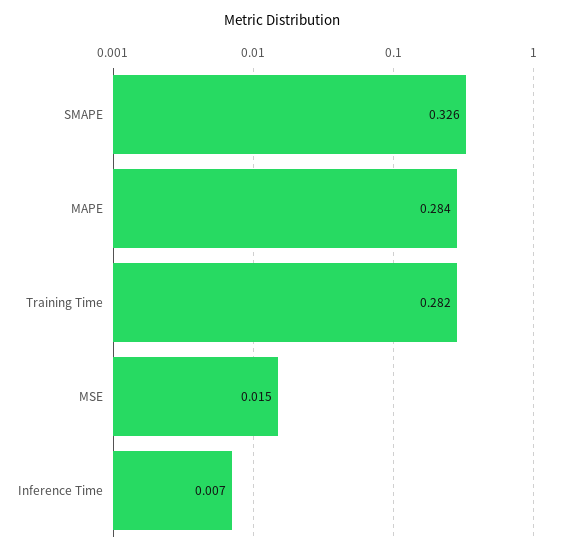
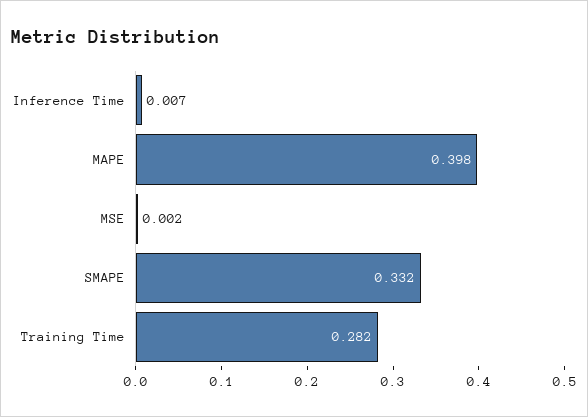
SMAPE: 0.326 -> 0.332
MAPE: 0.284 -> 0.398
MSE: 0.015 -> 0.002

